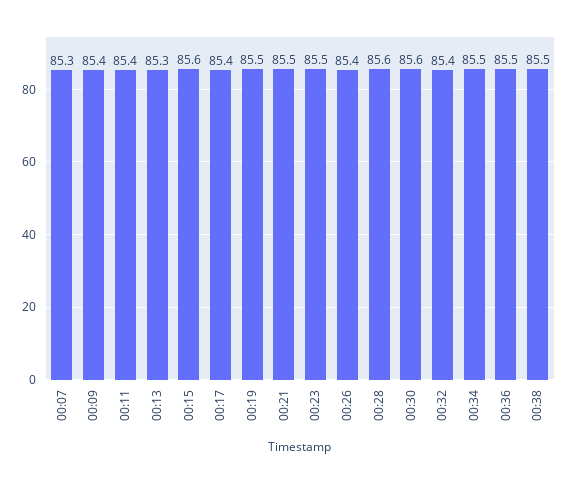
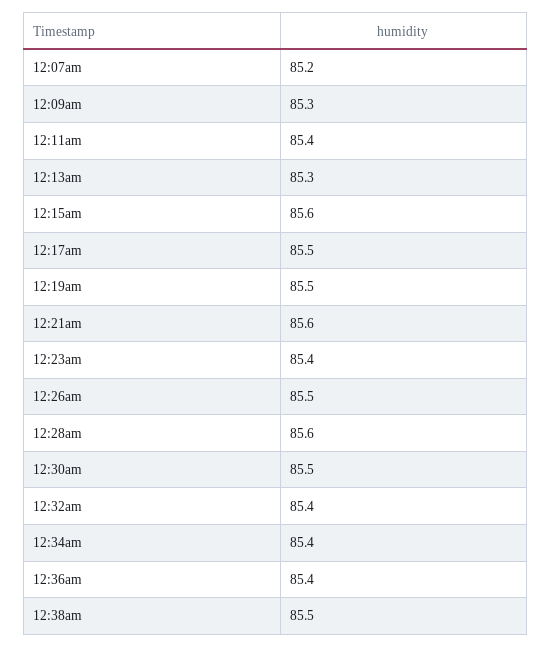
00:07: 85.3 -> 85.2
00:09: 85.4 -> 85.3
00:17: 85.4 -> 85.5
00:21: 85.5 -> 85.6
00:23: 85.5 -> 85.4
00:26: 85.4 -> 85.5
00:30: 85.6 -> 85.5
00:34: 85.5 -> 85.4
00:36: 85.5 -> 85.4

